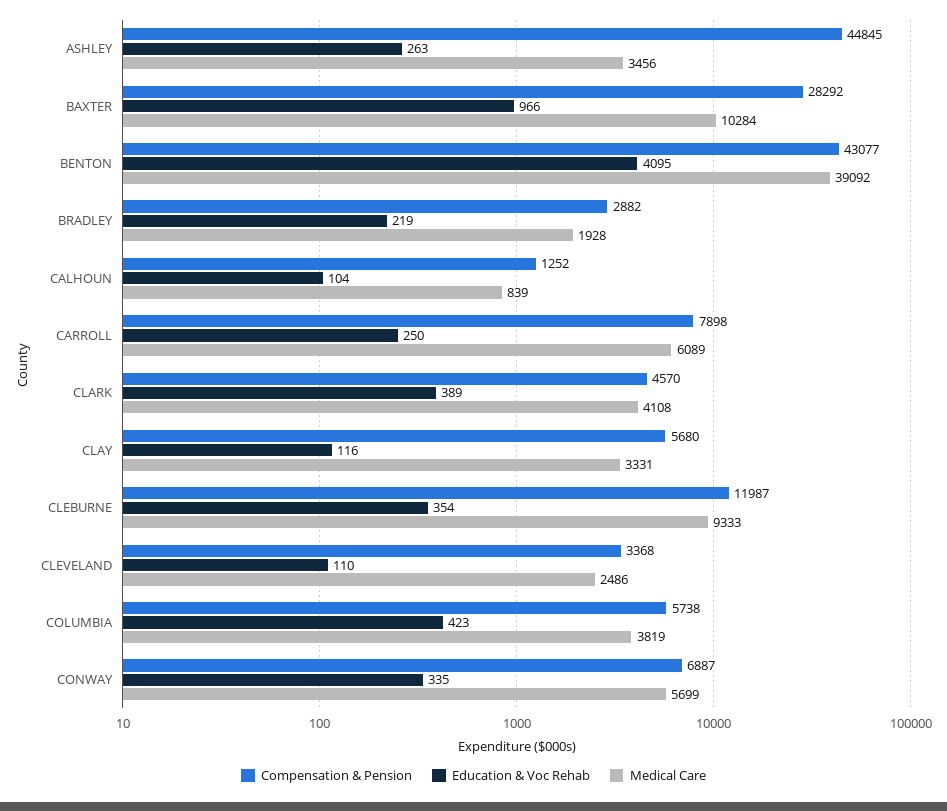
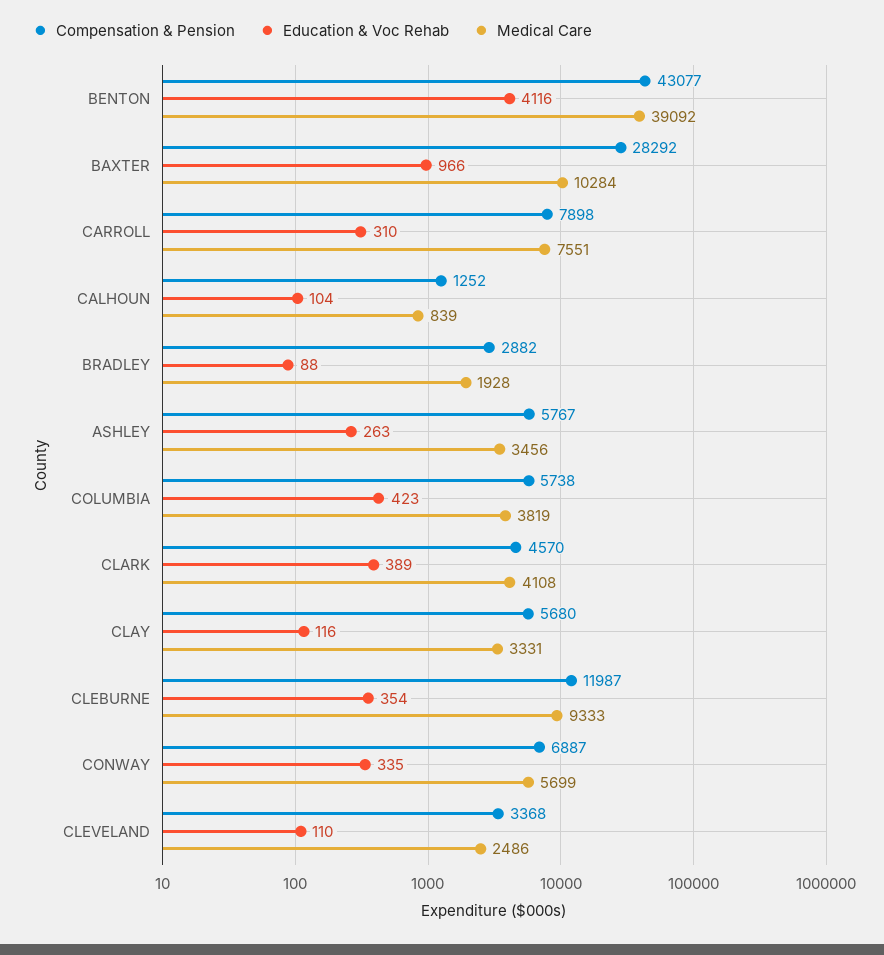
Compensation & Pension, ASHLEY: 44845 -> 5767
Education & Voc Rehab, BENTON: 4095 -> 4116
Education & Voc Rehab, BRADLEY: 219 -> 88
Education & Voc Rehab, CARROLL: 250 -> 310
Medical Care, CARROLL: 6089 -> 7551

